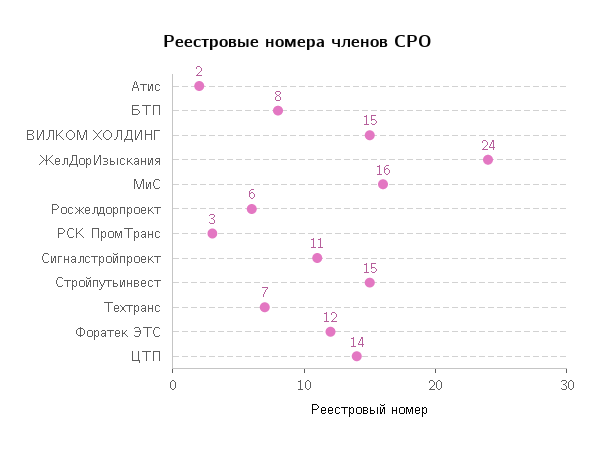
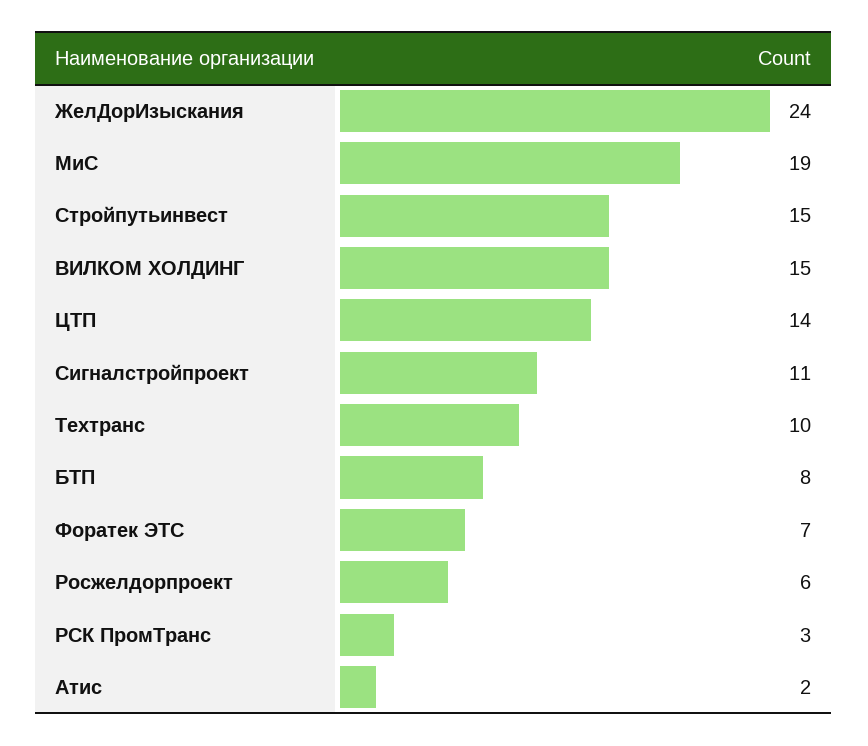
МиС: 16 -> 19
Техтранс: 7 -> 10
Форатек ЭТС: 12 -> 7

